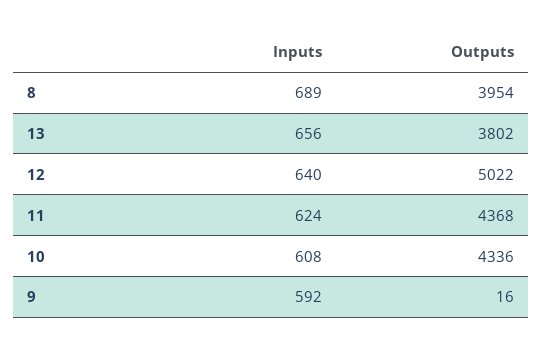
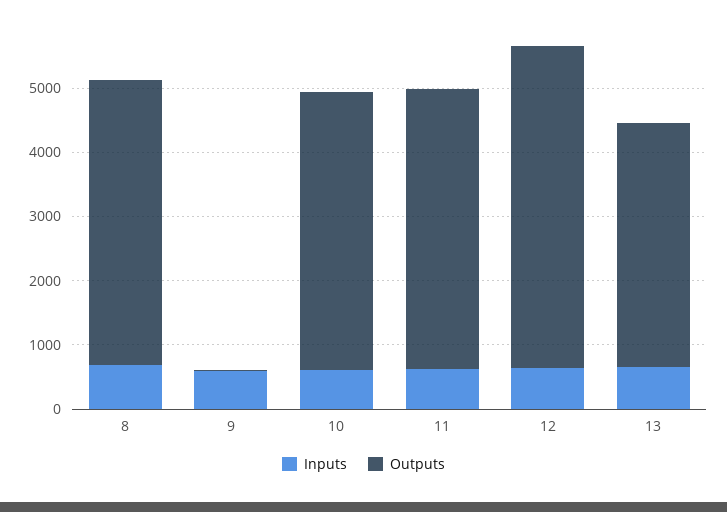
Outputs, 8: 3954 -> 4400

